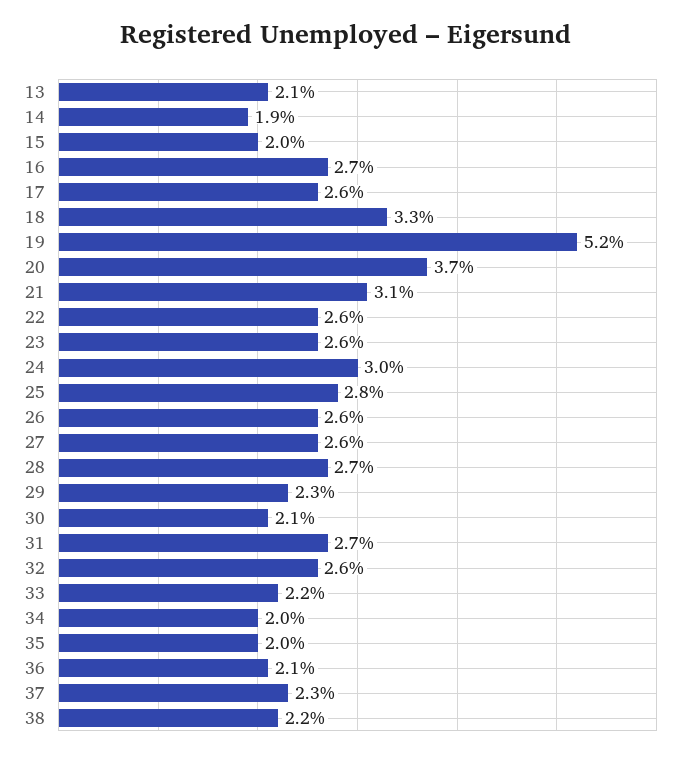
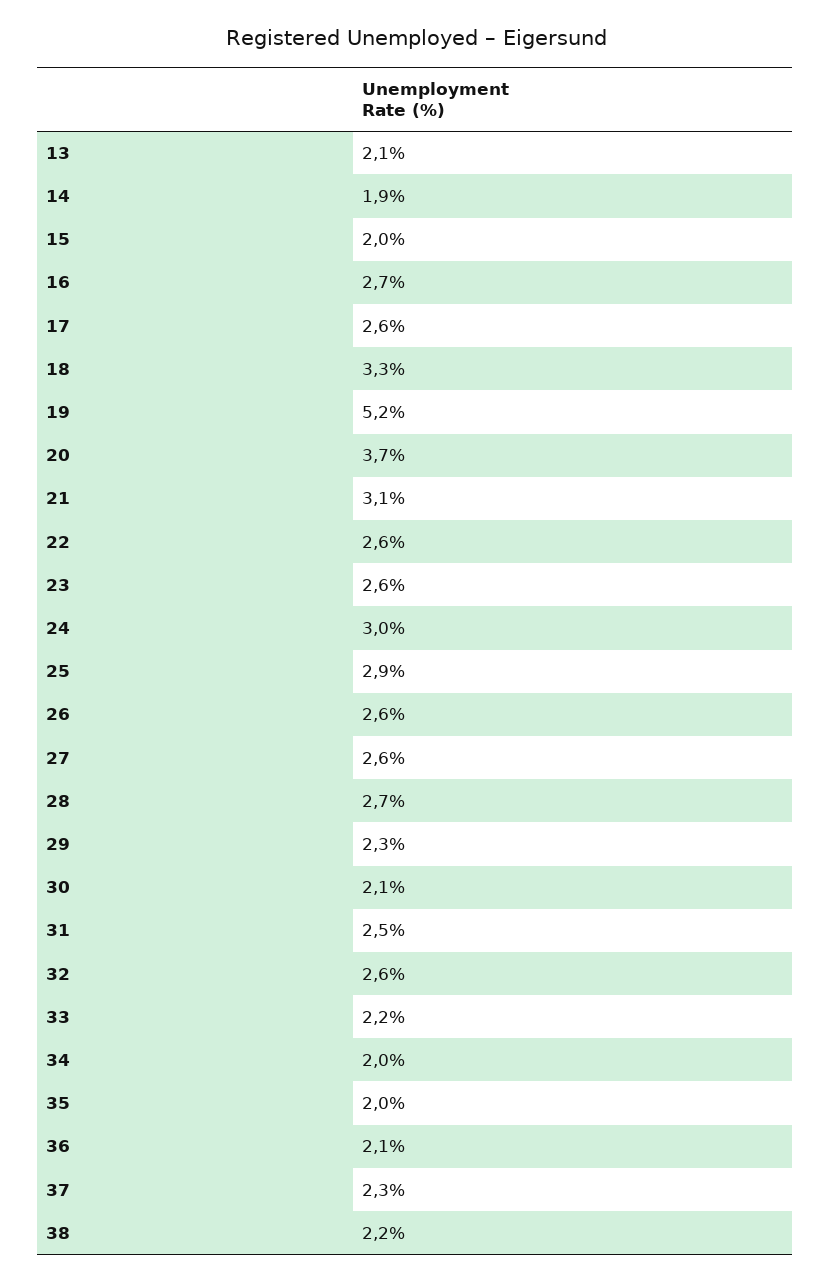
25: 2.8 -> 2.9
31: 2.7 -> 2.5

